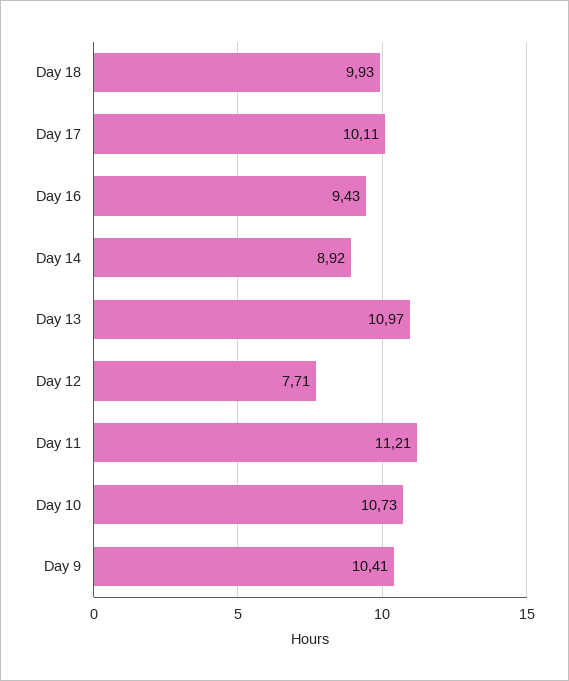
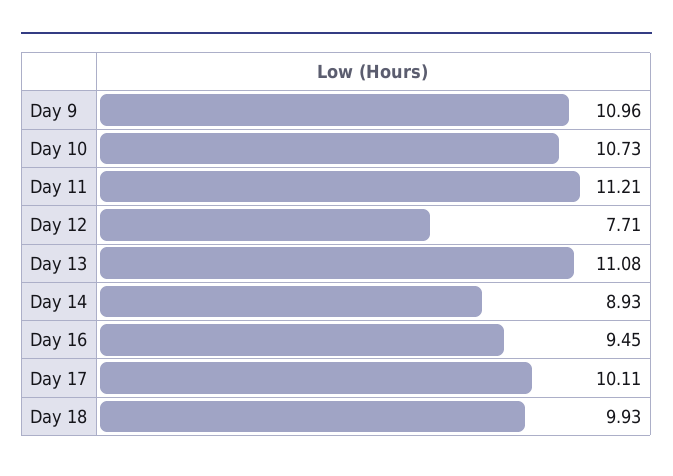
Day 16: 9.43 -> 9.45
Day 14: 8.92 -> 8.93
Day 13: 10.97 -> 11.08
Day 9: 10.41 -> 10.96

